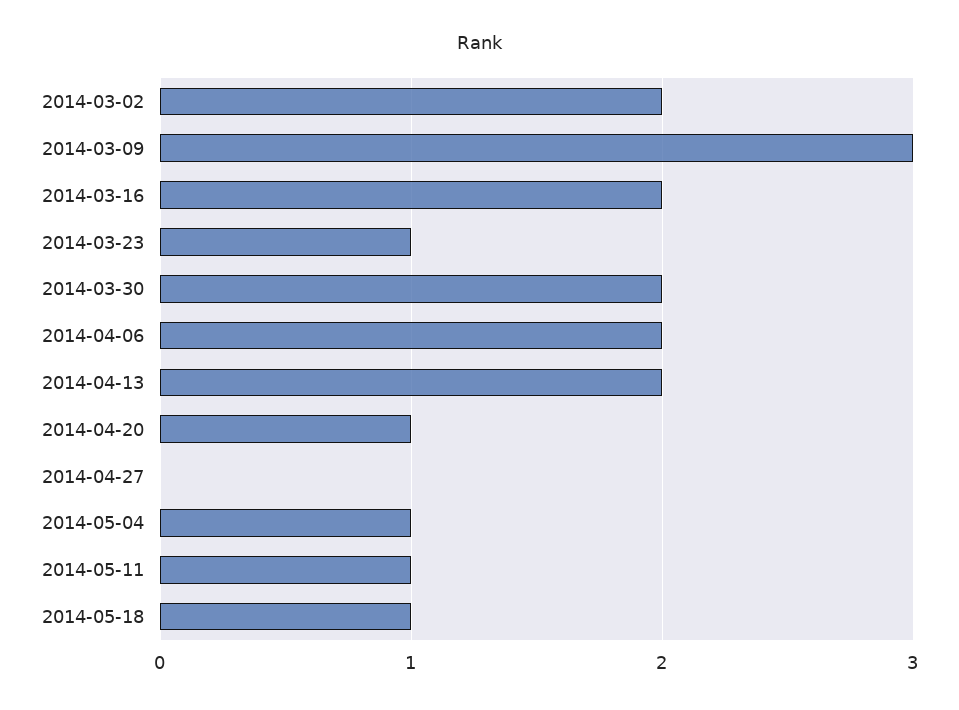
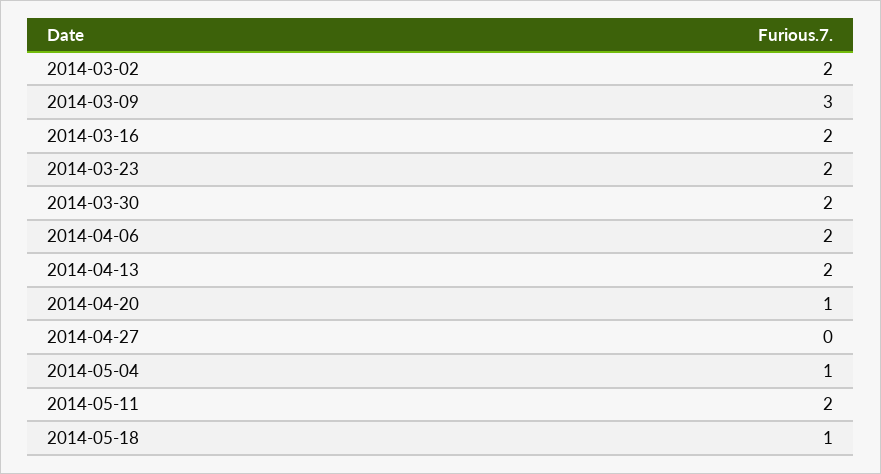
2014-03-23: 1 -> 2
2014-05-11: 1 -> 2

